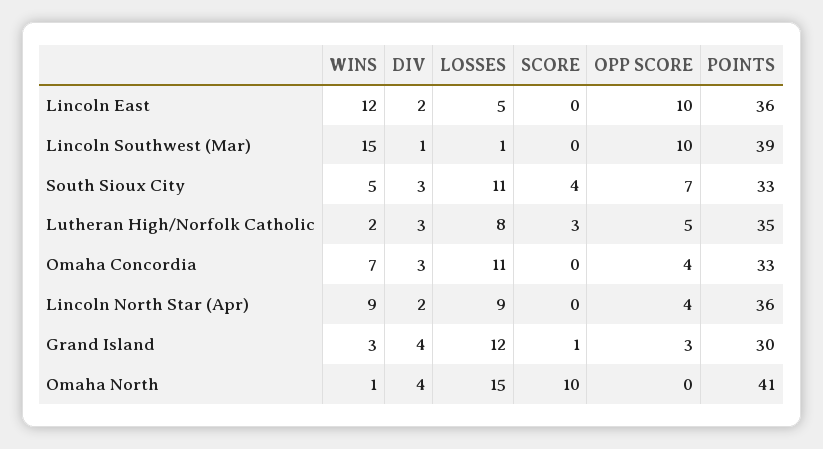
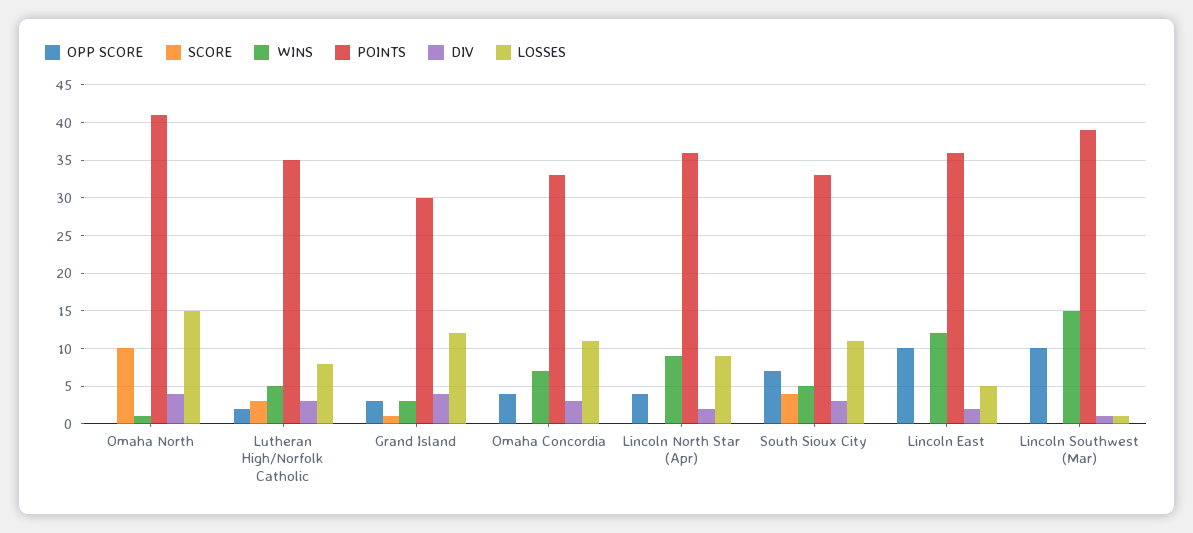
WINS, Lutheran High/Norfolk Catholic: 2 -> 5
OPP SCORE, Lutheran High/Norfolk Catholic: 5 -> 2

